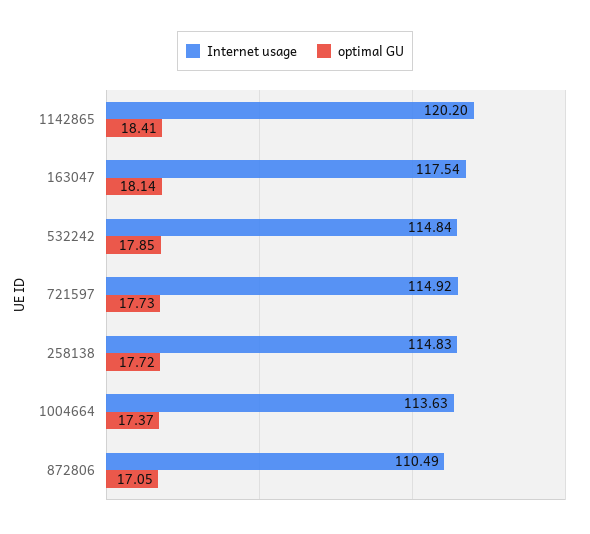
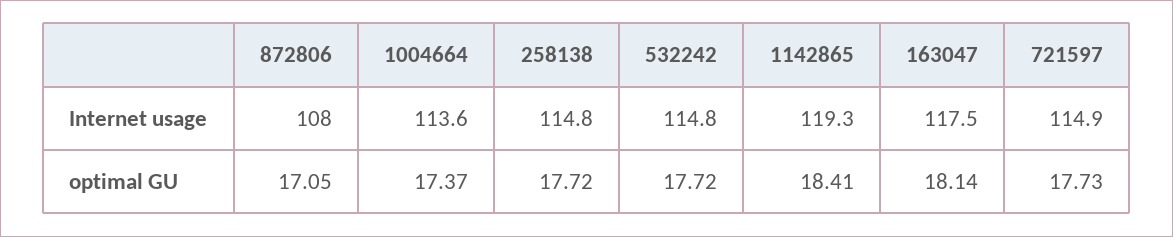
Internet usage, 1142865: 120.2 -> 119.3
optimal GU, 532242: 17.85 -> 17.72
Internet usage, 872806: 110.49 -> 108

